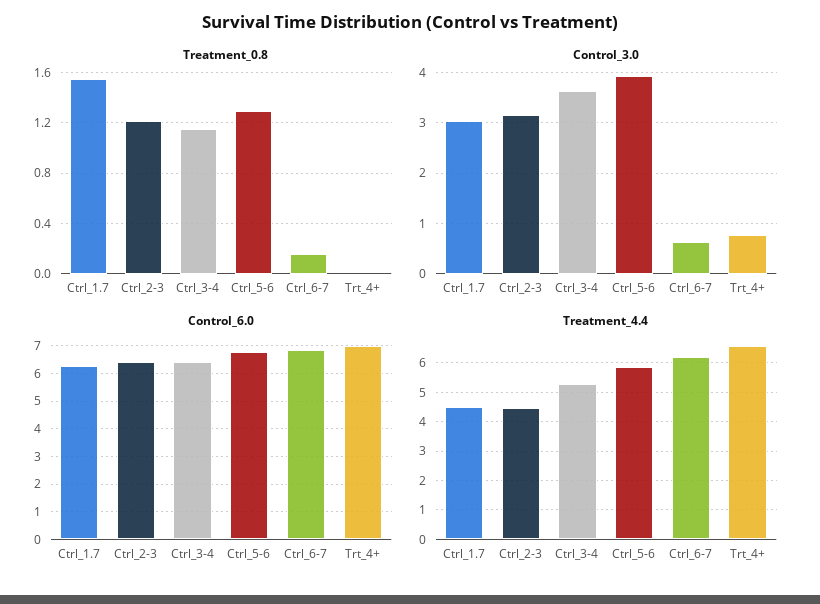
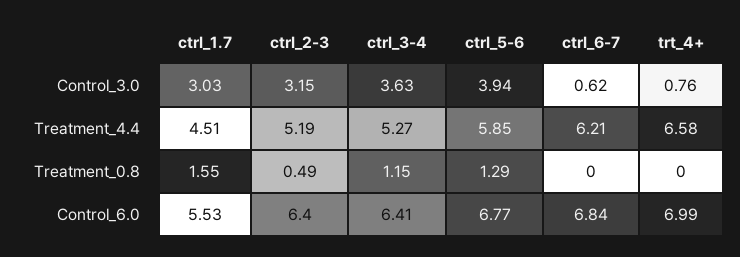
Treatment_0.8, Ctrl_2-3: 1.2 -> 0.49
Treatment_0.8, Ctrl_6-7: 0.15 -> 0
Control_6.0, Ctrl_1.7: 6.25 -> 5.53
Treatment_4.4, Ctrl_2-3: 4.5 -> 5.19

